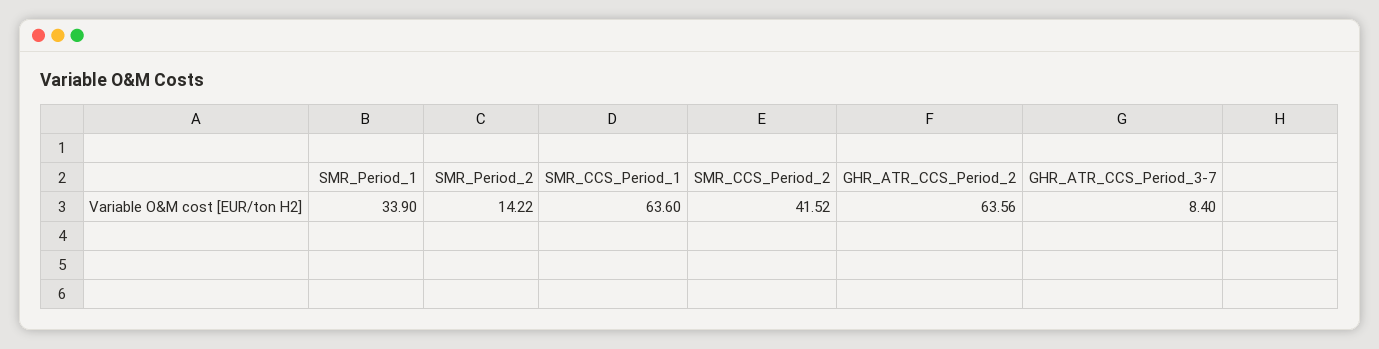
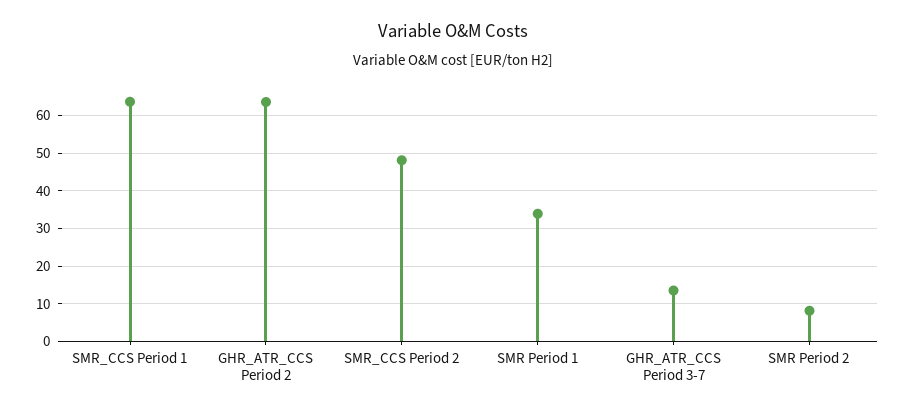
SMR_Period_2: 14.22 -> 8
SMR_CCS_Period_2: 41.52 -> 48
GHR_ATR_CCS_Period_3-7: 8.4 -> 14

